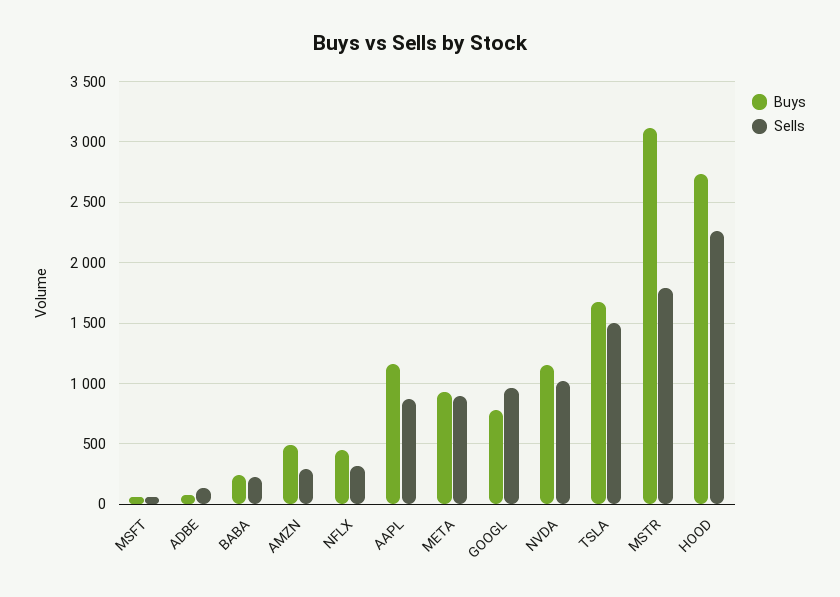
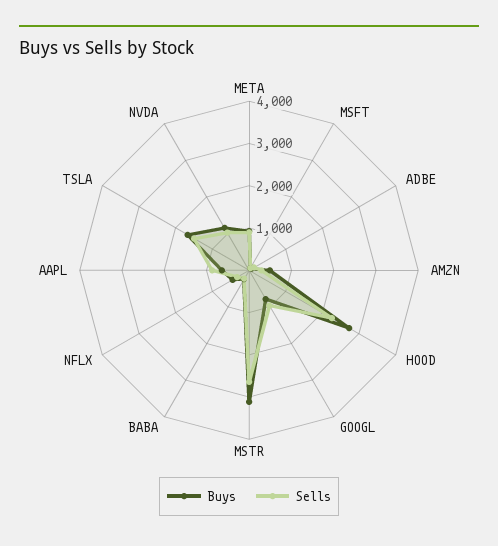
Buys, AAPL: 1150 -> 600
Sells, MSTR: 1800 -> 2600

